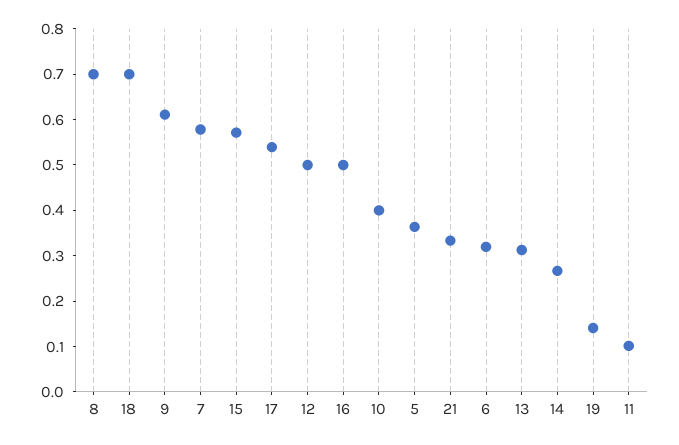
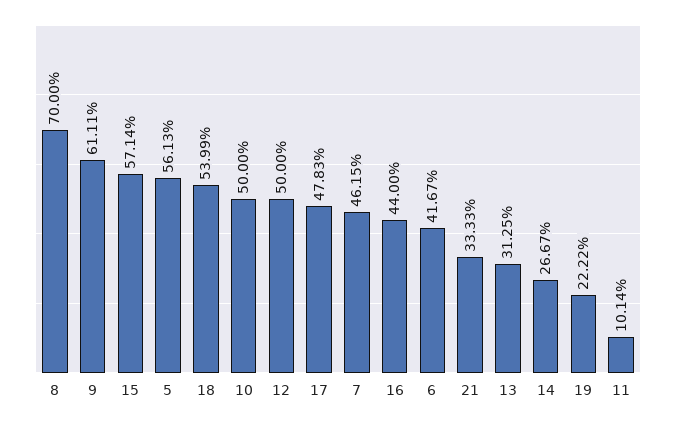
18: 0.7 -> 0.5399
7: 0.58 -> 0.4615
17: 0.54 -> 0.4783
16: 0.5 -> 0.44
10: 0.4 -> 0.5
5: 0.36 -> 0.5613
6: 0.32 -> 0.4167
19: 0.14 -> 0.2222

